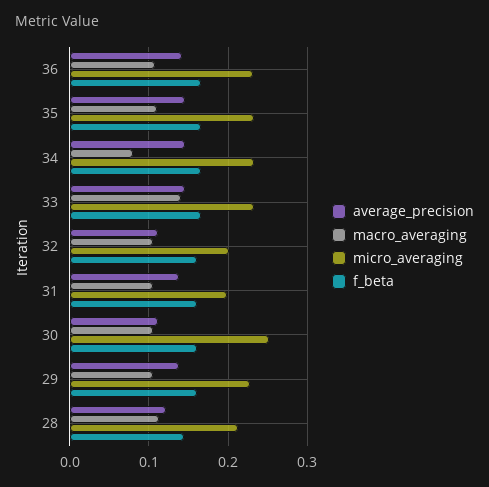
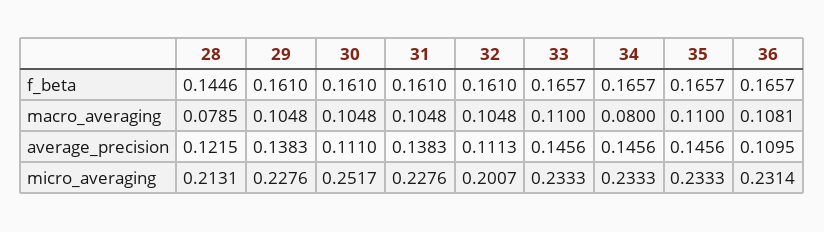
average_precision, 36: 0.14 -> 0.1095
macro_averaging, 33: 0.14 -> 0.11
micro_averaging, 31: 0.2 -> 0.2276
macro_averaging, 28: 0.11 -> 0.0785

